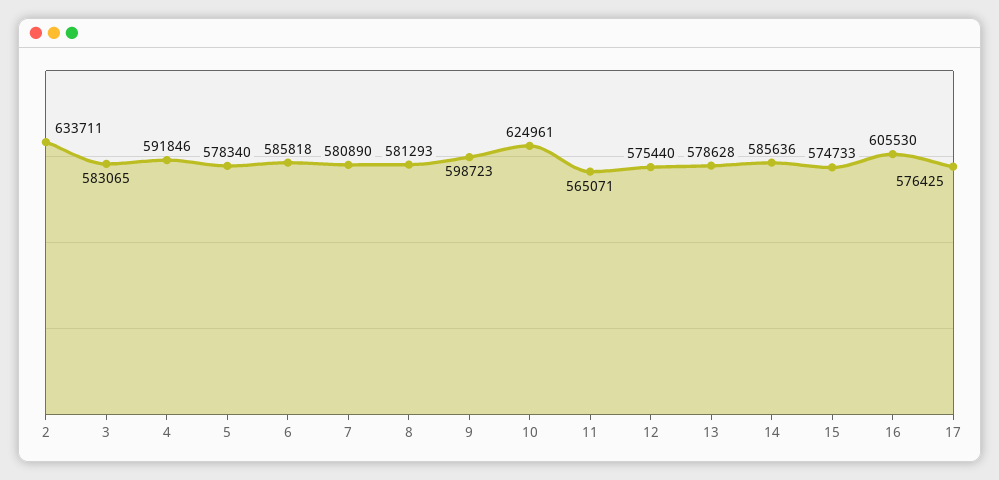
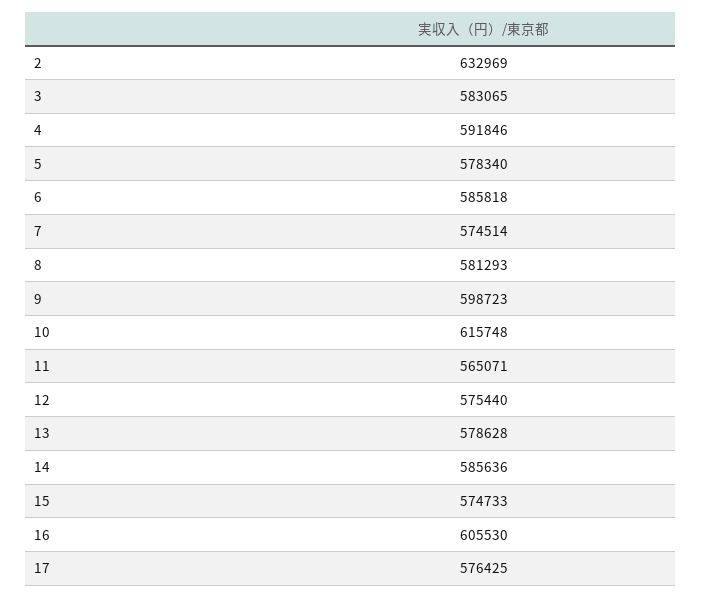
2: 633711 -> 632969
7: 580890 -> 574514
10: 624961 -> 615748

